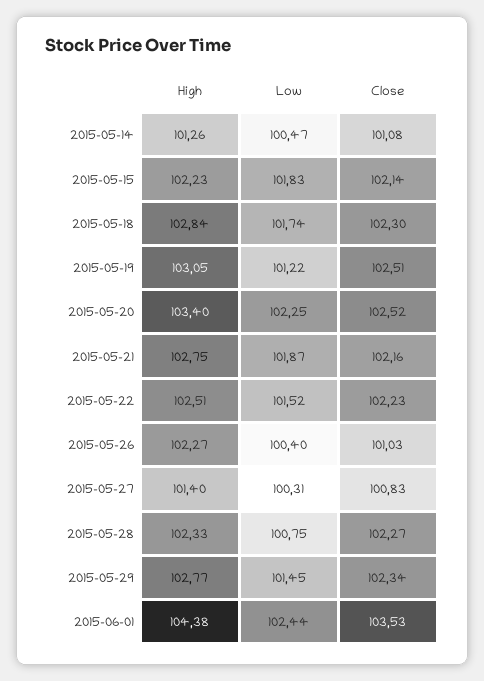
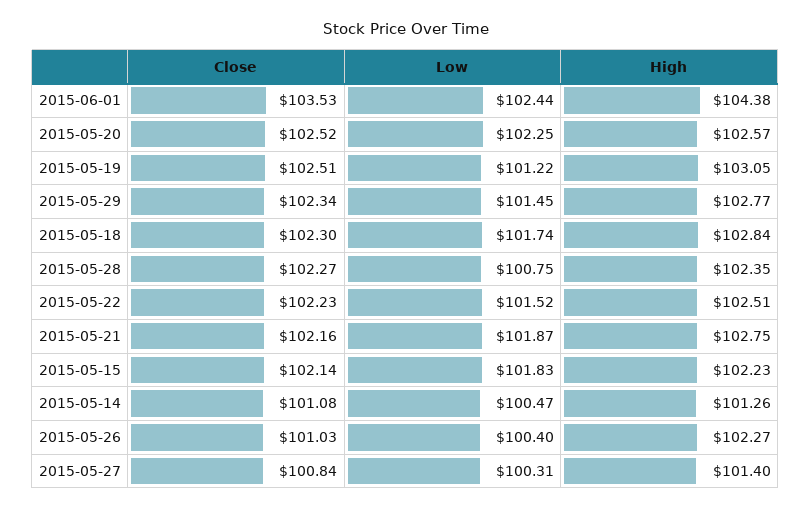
High, 2015-05-20: 103.4 -> 102.57
Close, 2015-05-27: 100.83 -> 100.84
High, 2015-05-28: 102.33 -> 102.35

